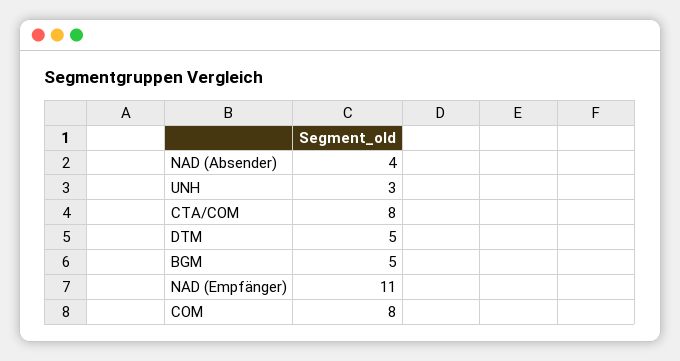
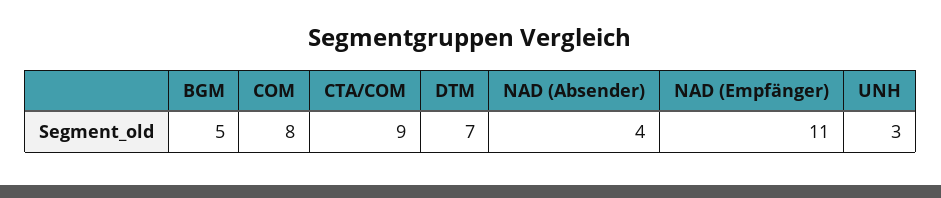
CTA/COM: 8 -> 9
DTM: 5 -> 7

